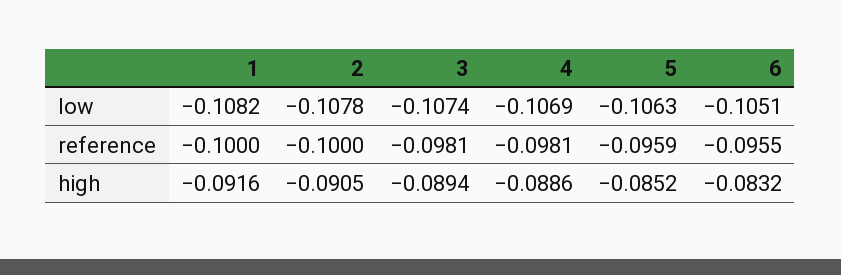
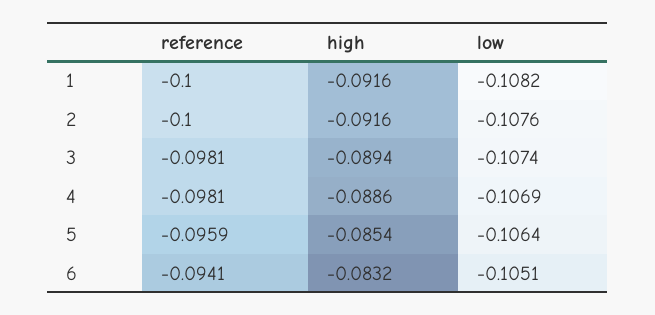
2, low: -0.1078 -> -0.1076
5, low: -0.1063 -> -0.1064
6, reference: -0.0955 -> -0.0941
2, high: -0.0905 -> -0.0916
5, high: -0.0852 -> -0.0854

